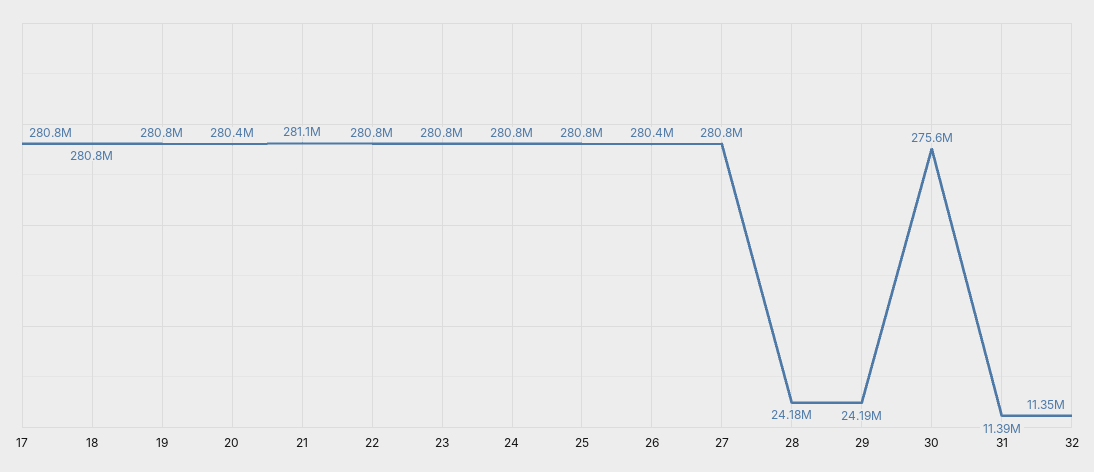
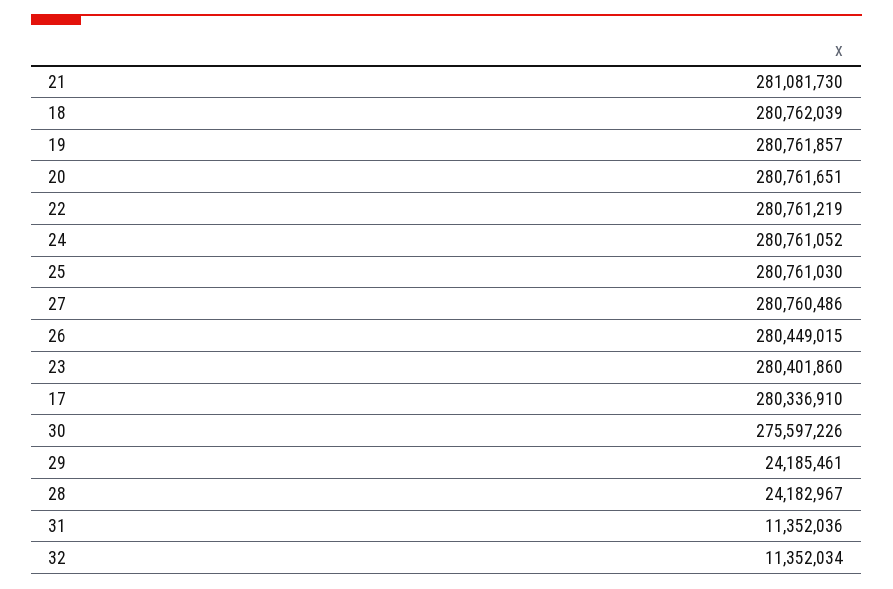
17: 280800000 -> 280336910
20: 280400000 -> 280761651
23: 280800000 -> 280401860
31: 11390000 -> 11352036

